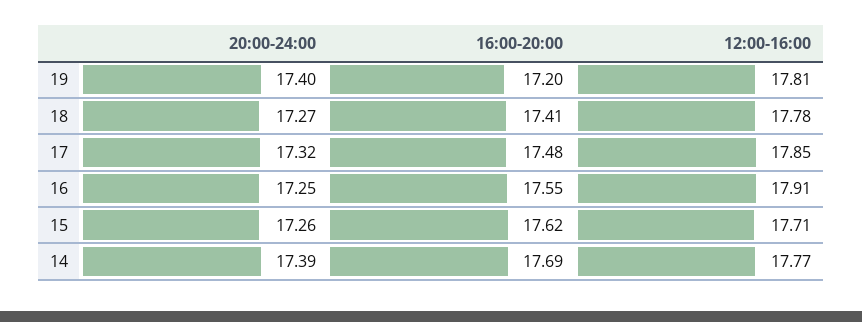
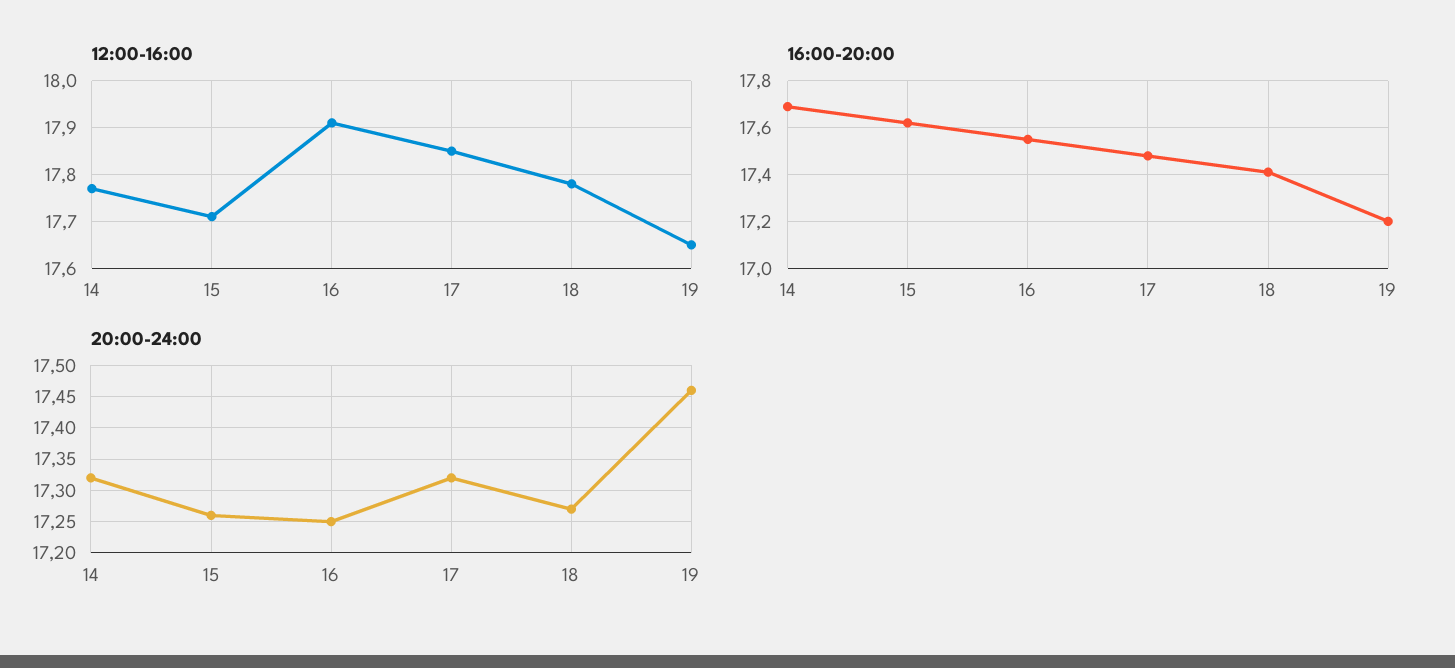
20:00-24:00, 19: 17.4 -> 17.46
12:00-16:00, 19: 17.81 -> 17.65
20:00-24:00, 14: 17.39 -> 17.32

